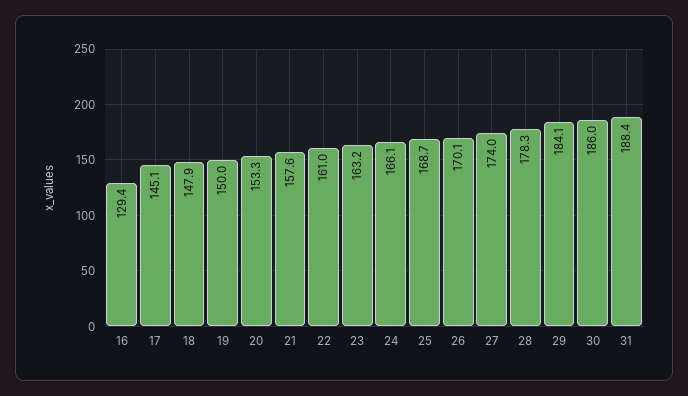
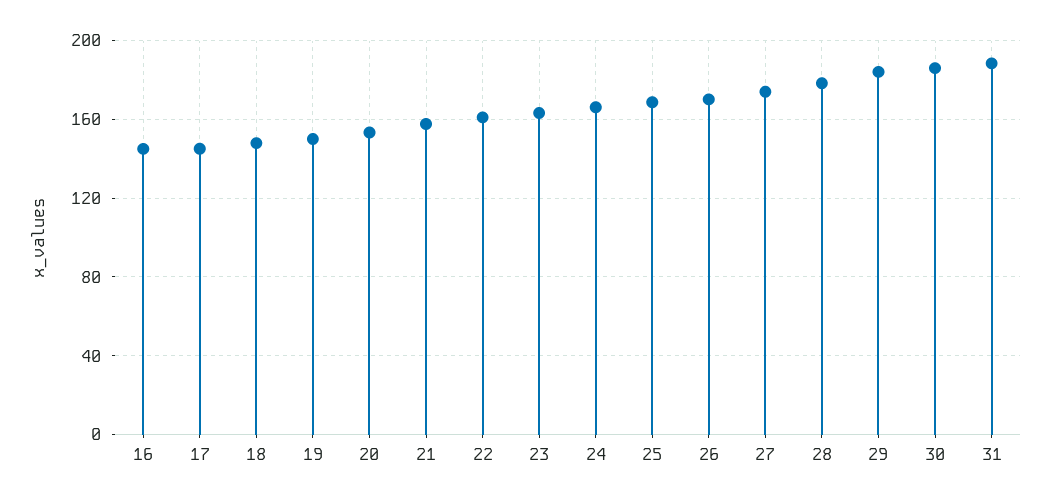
16: 129.4 -> 145

